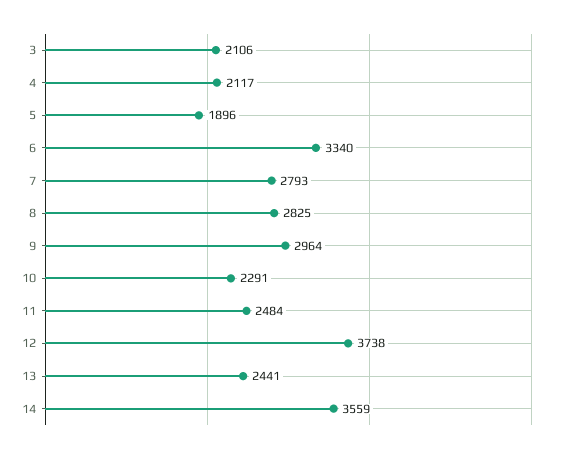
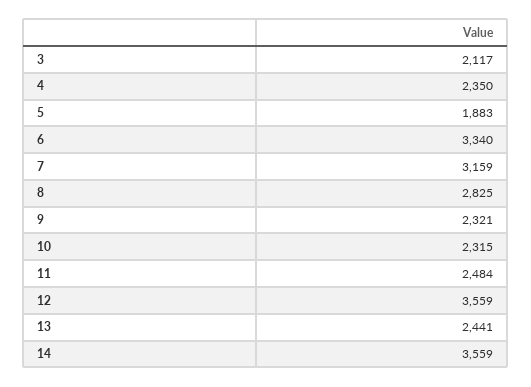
3: 2106 -> 2117
4: 2117 -> 2350
5: 1896 -> 1883
7: 2793 -> 3159
9: 2964 -> 2321
10: 2291 -> 2315
12: 3738 -> 3559

